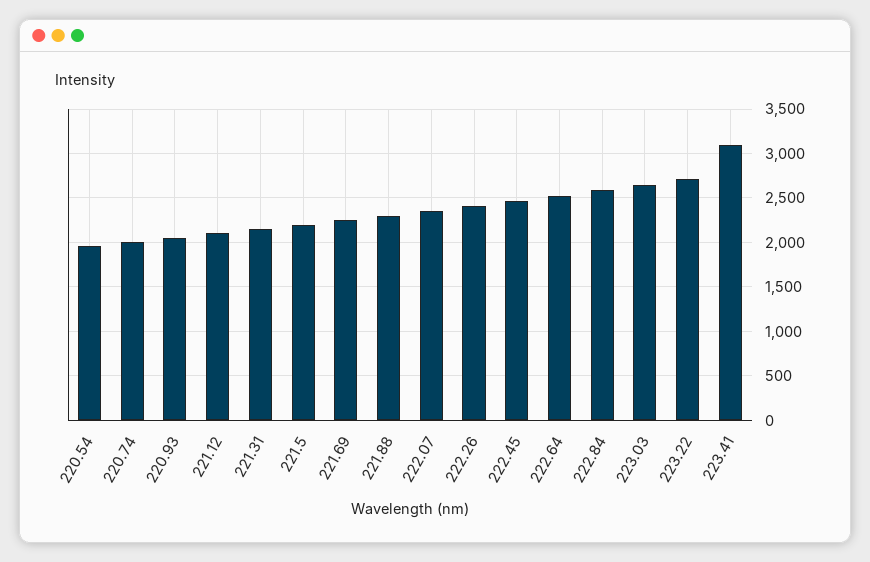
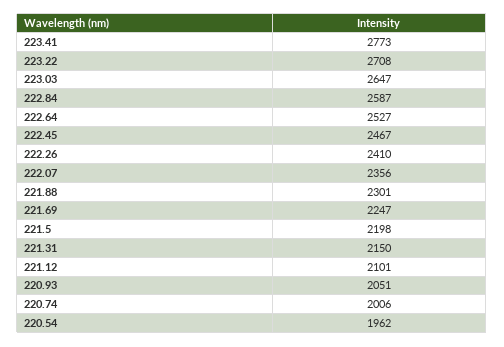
223.41: 3100 -> 2773

